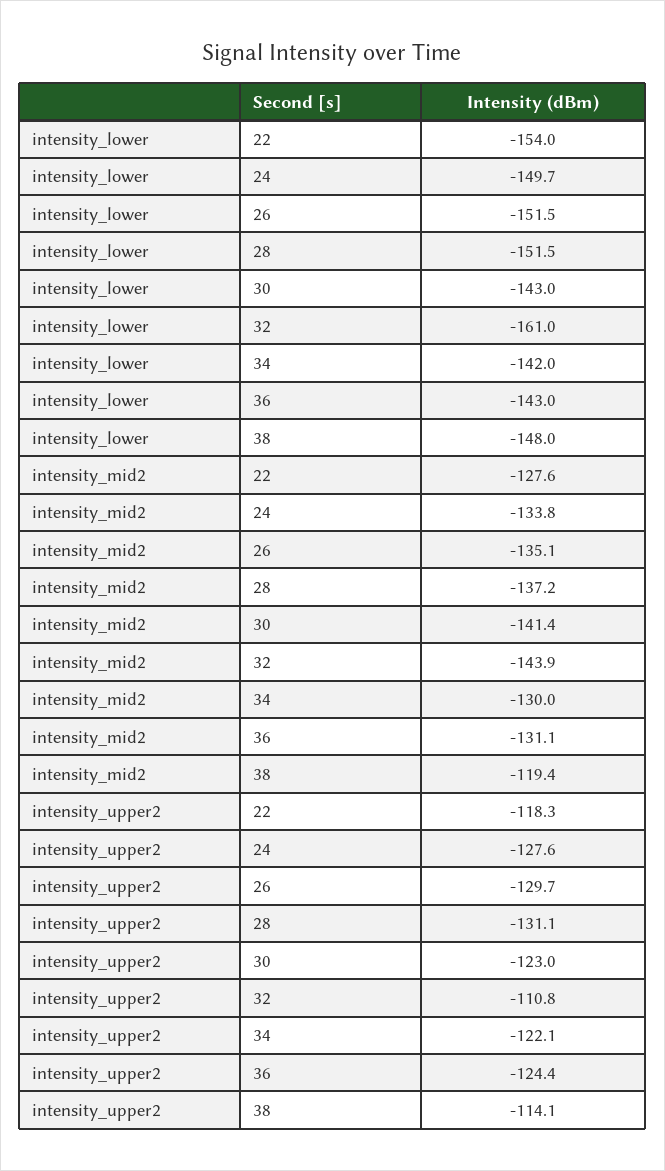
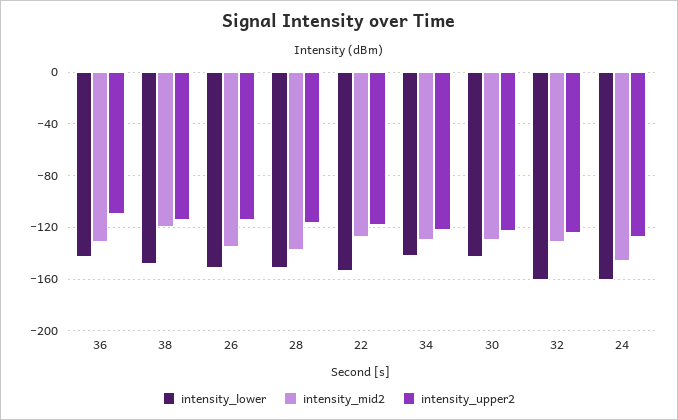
intensity_lower, 24: -149.7 -> -160
intensity_mid2, 24: -133.8 -> -145
intensity_mid2, 30: -141.4 -> -130
intensity_mid2, 32: -143.9 -> -130
intensity_upper2, 26: -129.7 -> -115
intensity_upper2, 28: -131.1 -> -115
intensity_upper2, 32: -110.8 -> -125
intensity_upper2, 36: -124.4 -> -110

